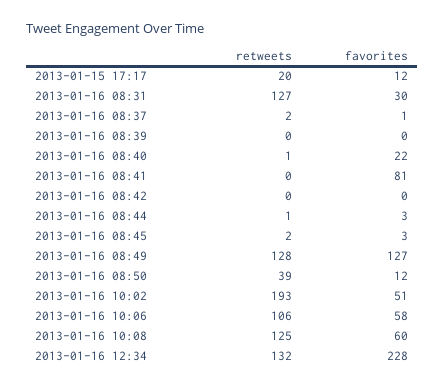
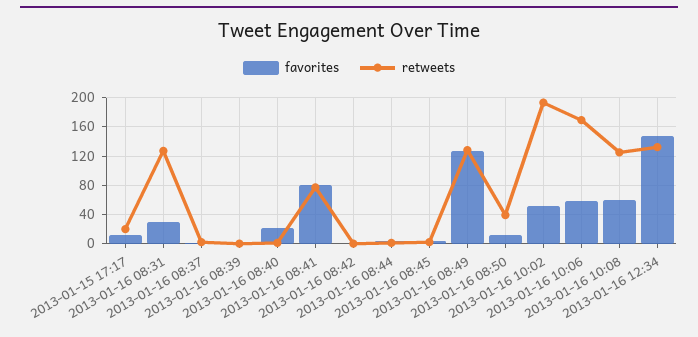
retweets, 2013-01-16 08:41: 0 -> 80
retweets, 2013-01-16 10:06: 106 -> 170
favorites, 2013-01-16 12:34: 228 -> 150

